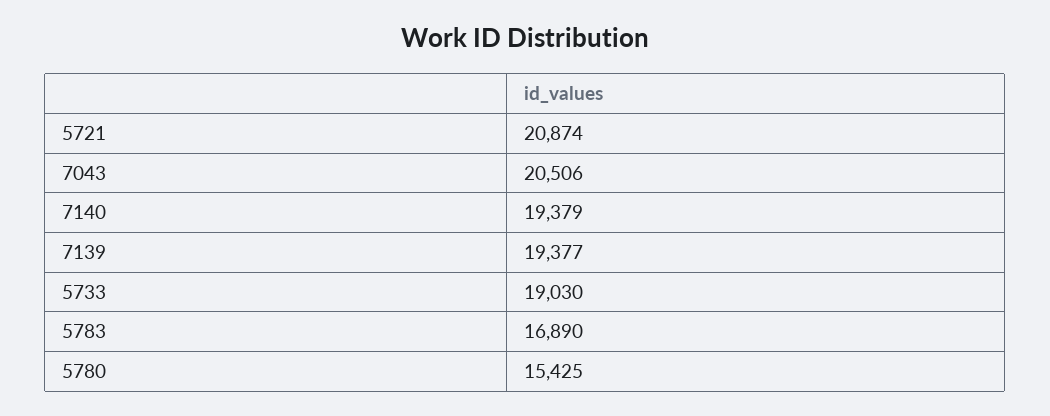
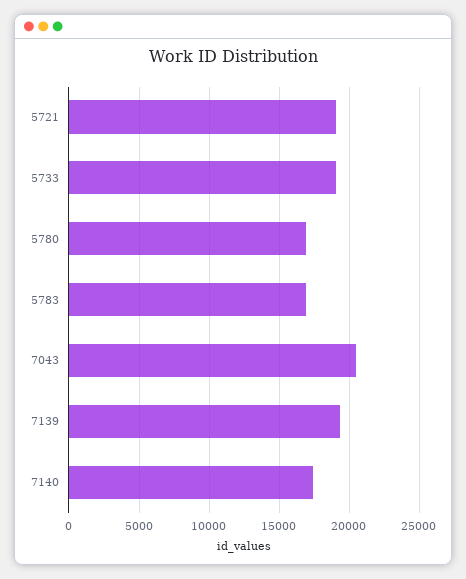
5721: 20874 -> 19000
7140: 19379 -> 17500
5780: 15425 -> 17000

